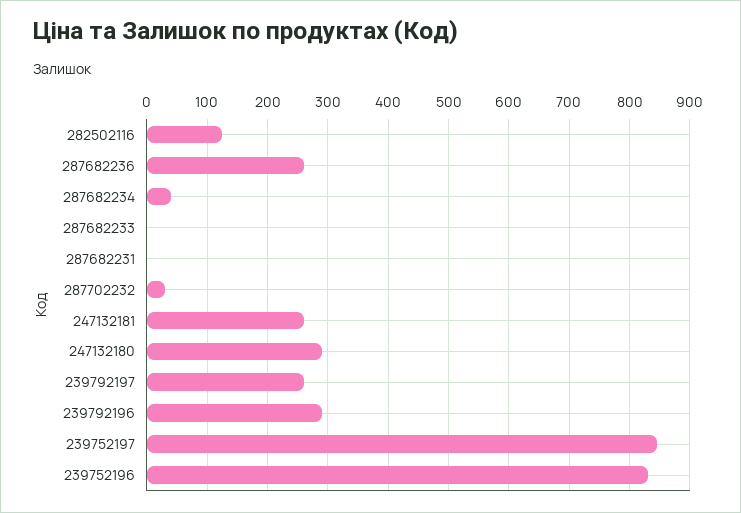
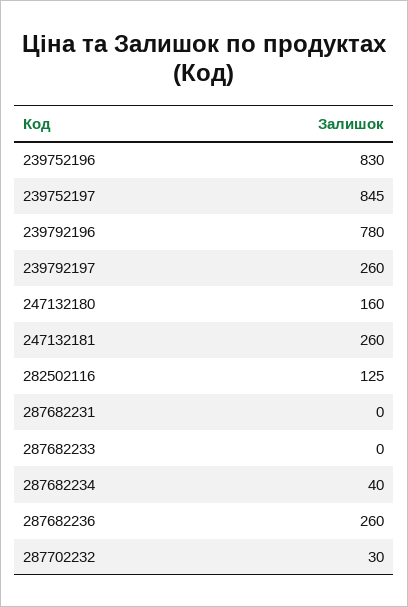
247132180: 290 -> 160
239792196: 290 -> 780

